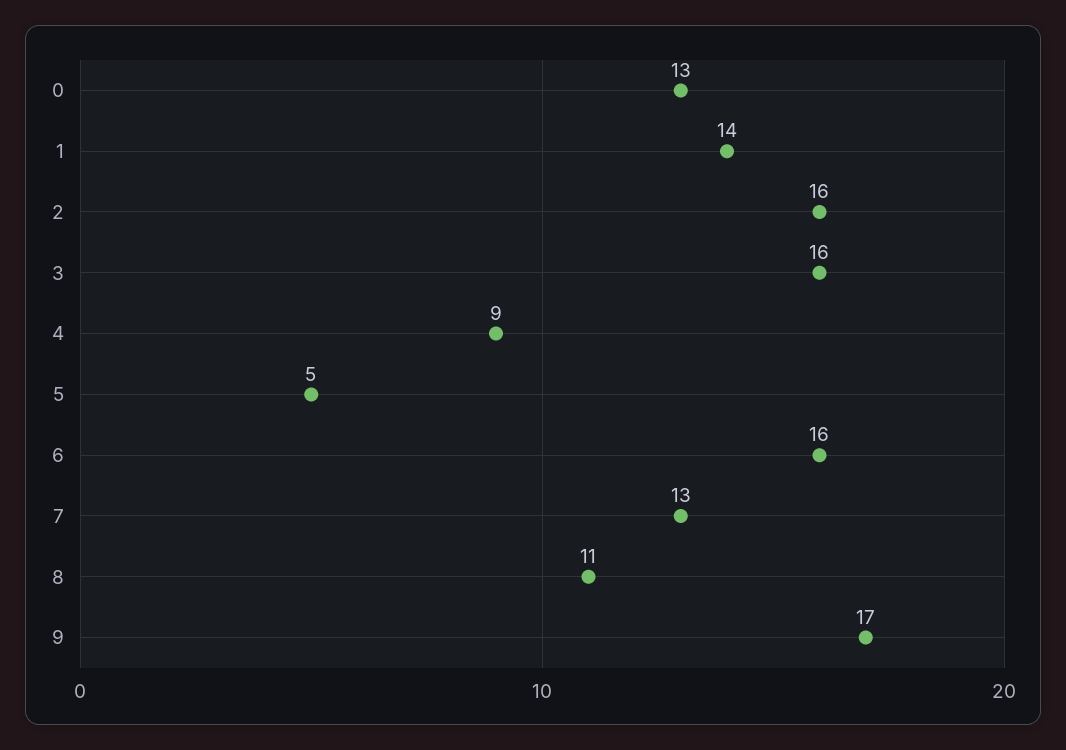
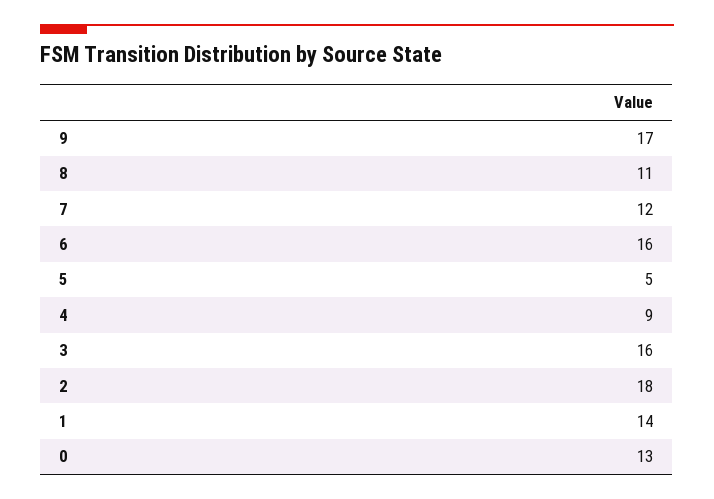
2: 16 -> 18
7: 13 -> 12

